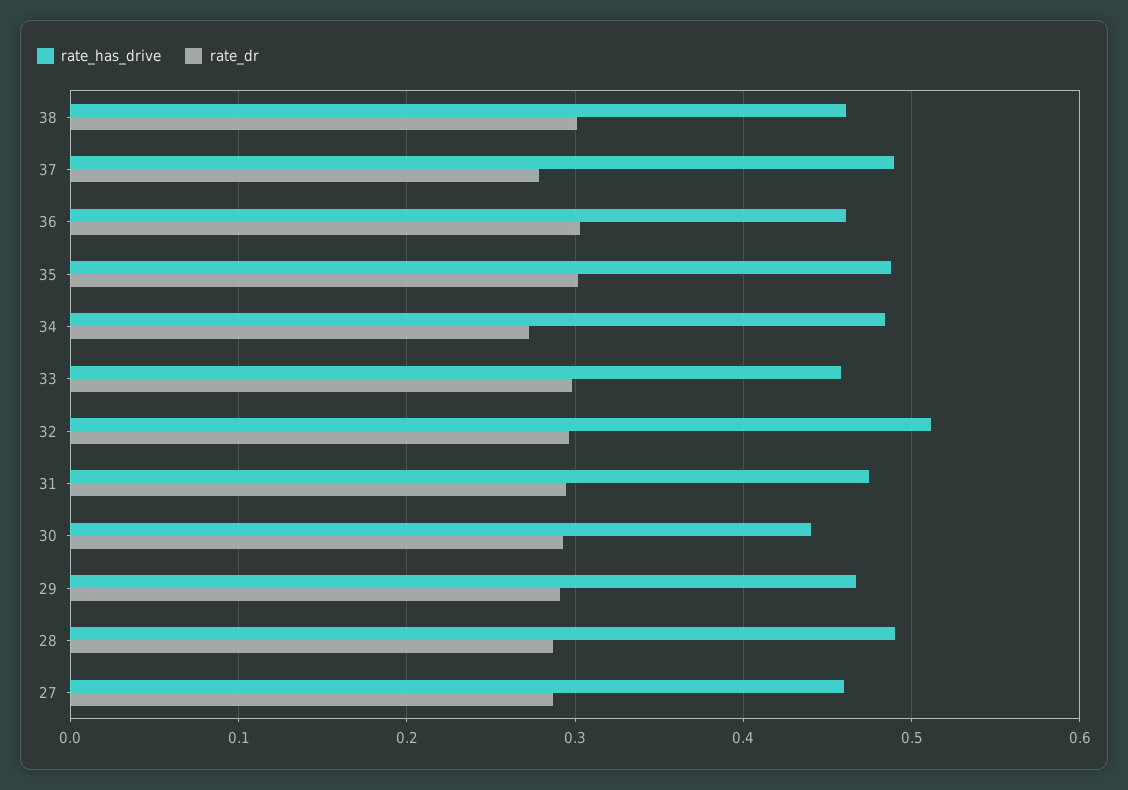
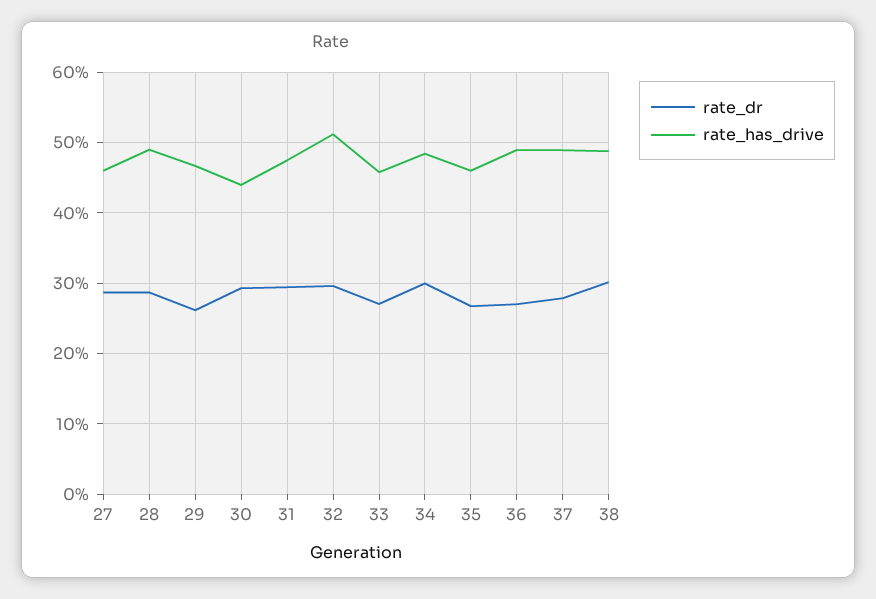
rate_has_drive, 38: 0.46 -> 0.49
rate_has_drive, 36: 0.46 -> 0.49
rate_dr, 36: 0.3 -> 0.27
rate_has_drive, 35: 0.49 -> 0.46
rate_dr, 35: 0.3 -> 0.27
rate_dr, 34: 0.27 -> 0.3
rate_dr, 33: 0.3 -> 0.27
rate_dr, 29: 0.29 -> 0.26

